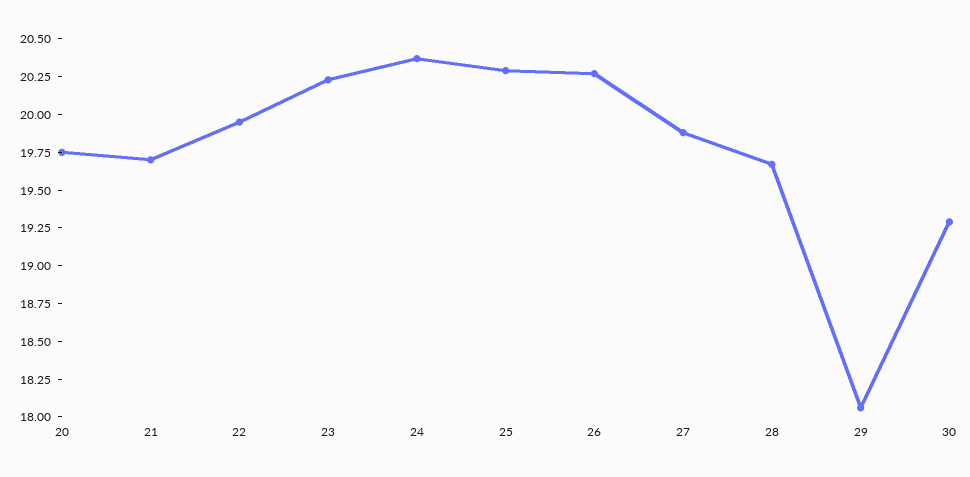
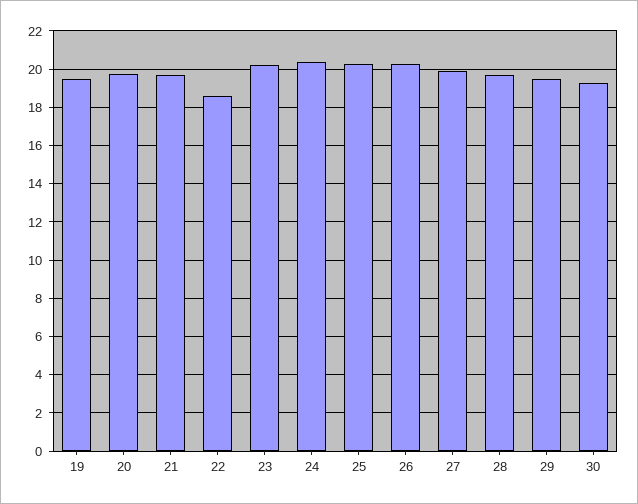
22: 20 -> 18.5
29: 18 -> 19.5
19: none -> 19.5

